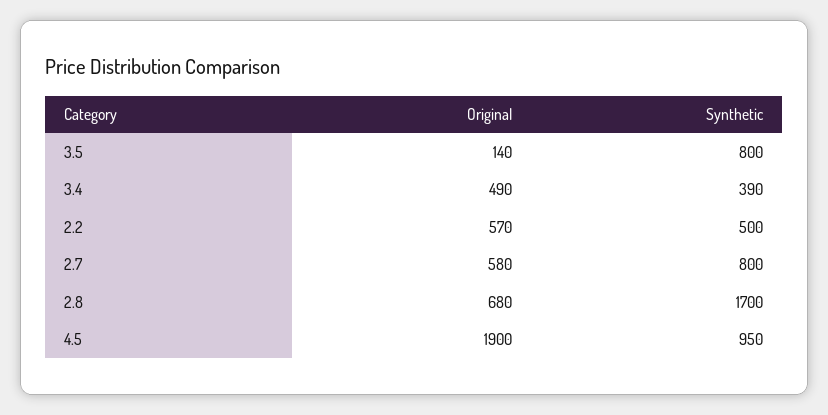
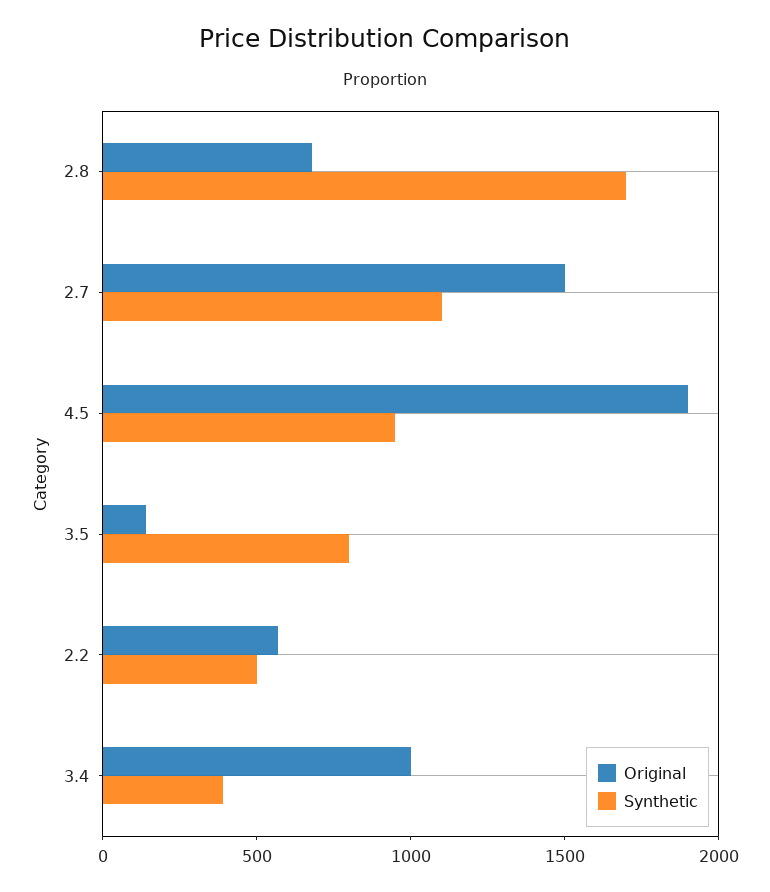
Original, 3.4: 490 -> 1000
Original, 2.7: 580 -> 1500
Synthetic, 2.7: 800 -> 1100

